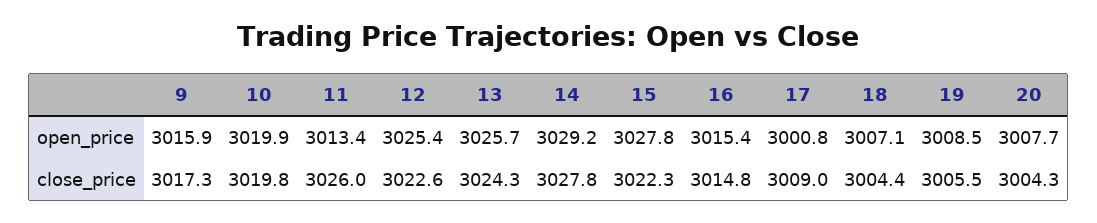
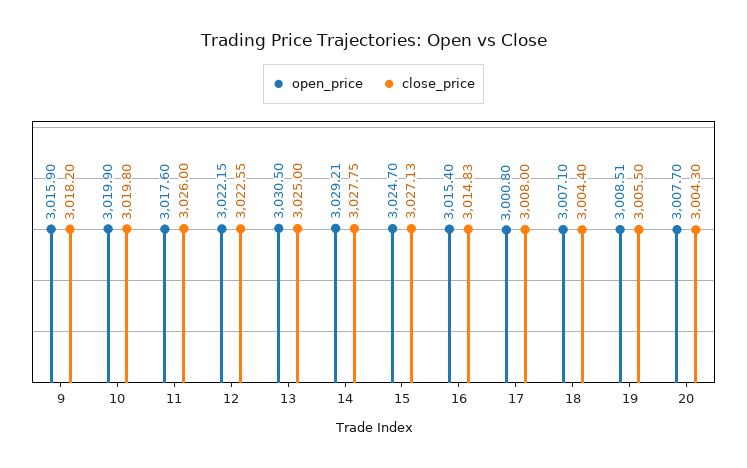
open_price, 11: 3013.4 -> 3017.6
open_price, 12: 3025.4 -> 3022.15
open_price, 13: 3025.7 -> 3030.5
open_price, 15: 3027.8 -> 3024.7
close_price, 9: 3017.3 -> 3018.2
close_price, 13: 3024.3 -> 3025
close_price, 15: 3022.3 -> 3027.13
close_price, 17: 3009 -> 3008

